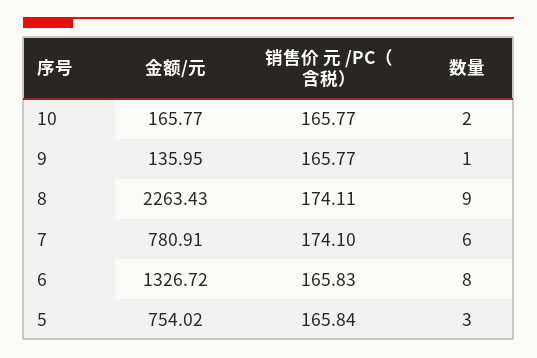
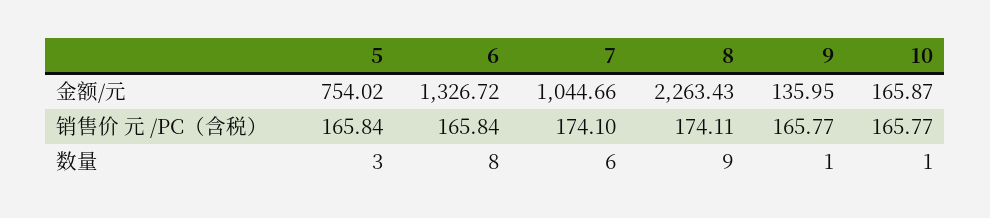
金额/元, 10: 165.77 -> 165.87
数量, 10: 2 -> 1
金额/元, 7: 780.91 -> 1044.66
销售价 元 /PC（含税）, 6: 165.83 -> 165.84

